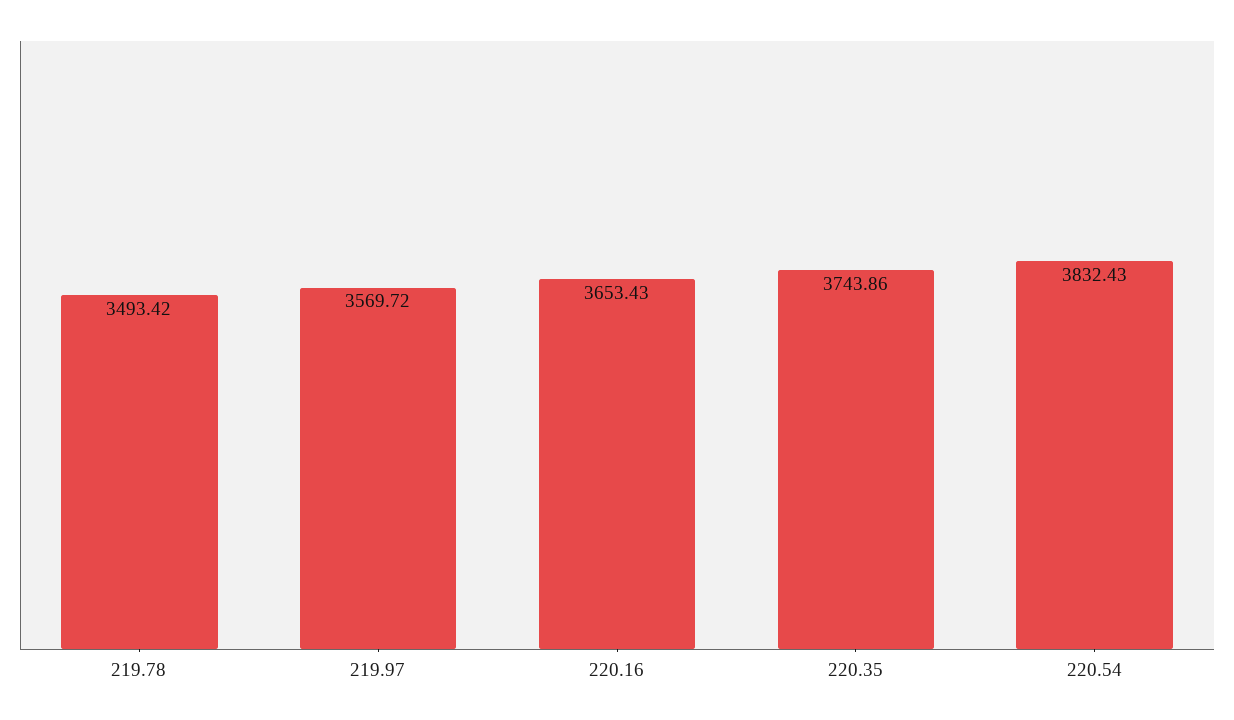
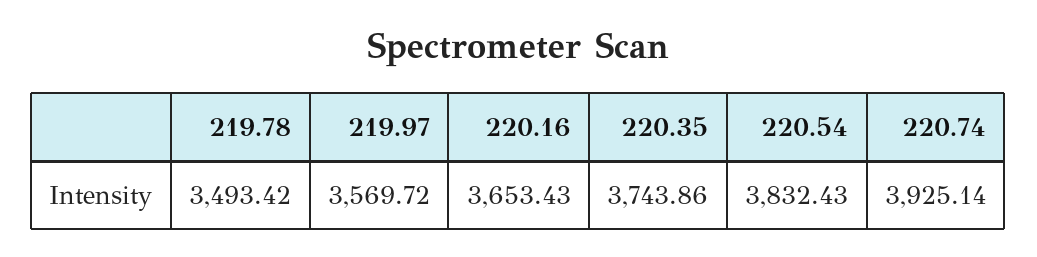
220.74: none -> 3925.14

